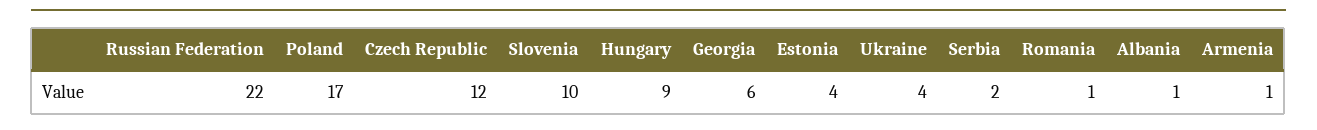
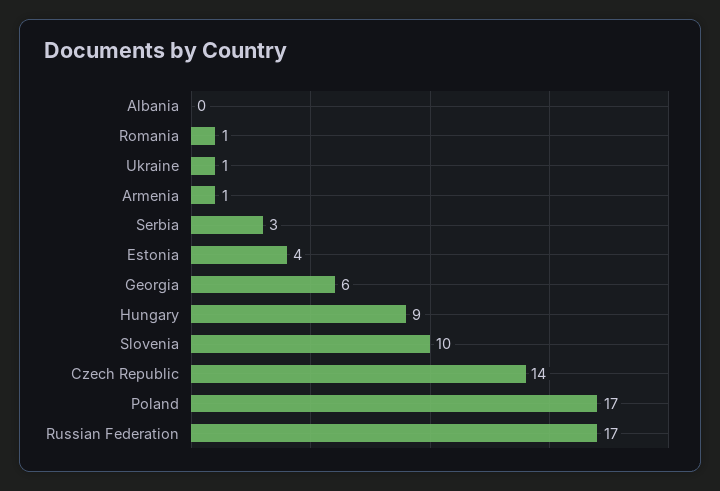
Russian Federation: 22 -> 17
Czech Republic: 12 -> 14
Ukraine: 4 -> 1
Serbia: 2 -> 3
Albania: 1 -> 0

